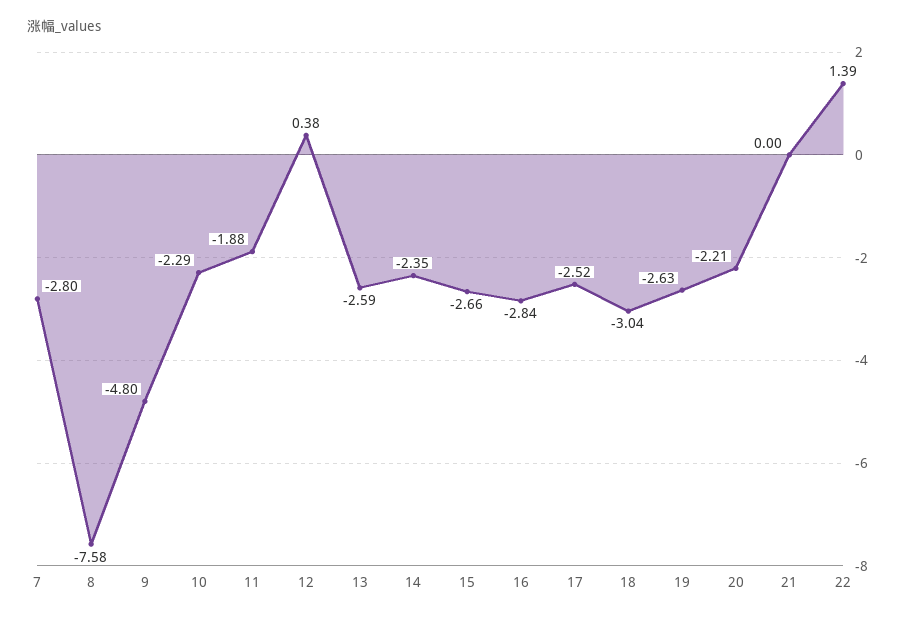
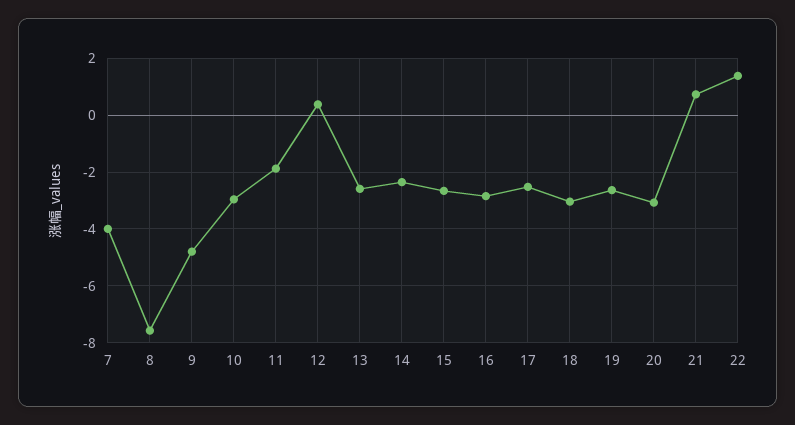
7: -2.8 -> -4
10: -2.29 -> -3
20: -2.21 -> -3
21: 0 -> 0.75

